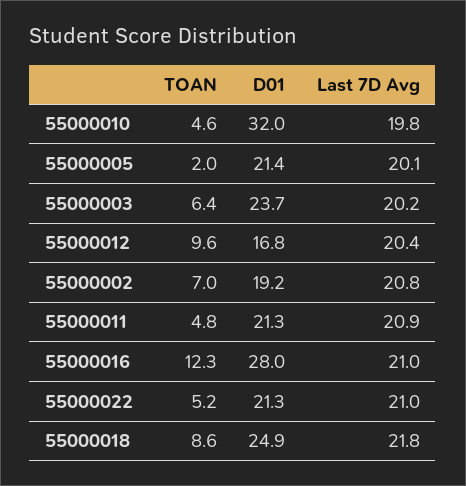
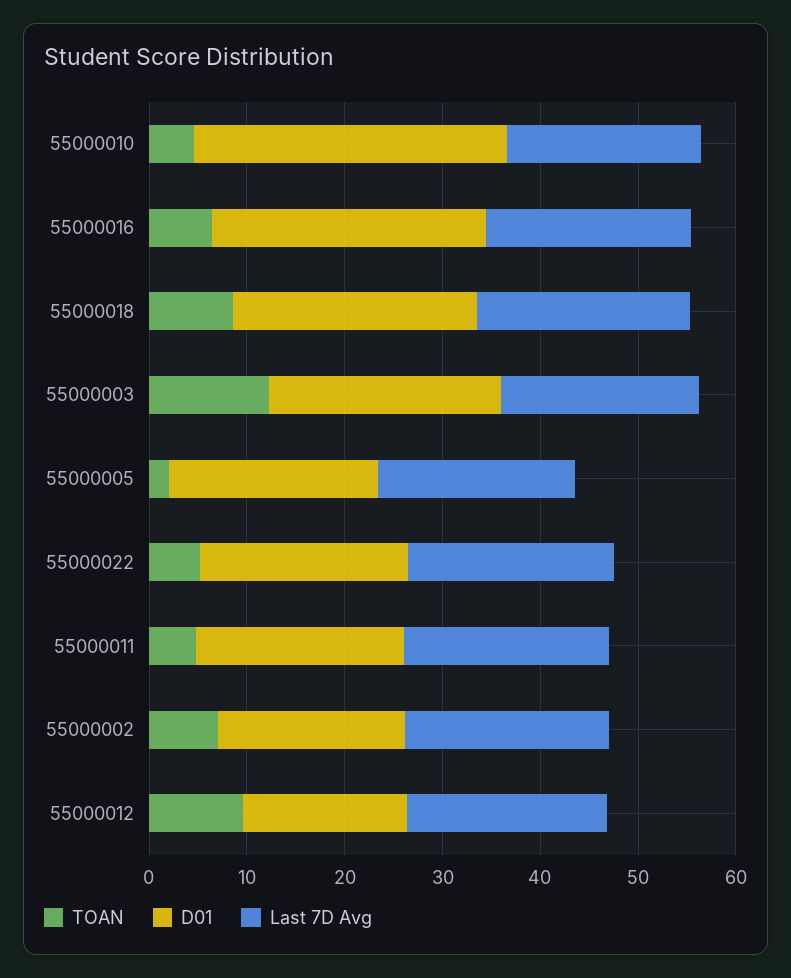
TOAN, 55000003: 6.4 -> 12
TOAN, 55000016: 12.3 -> 6

